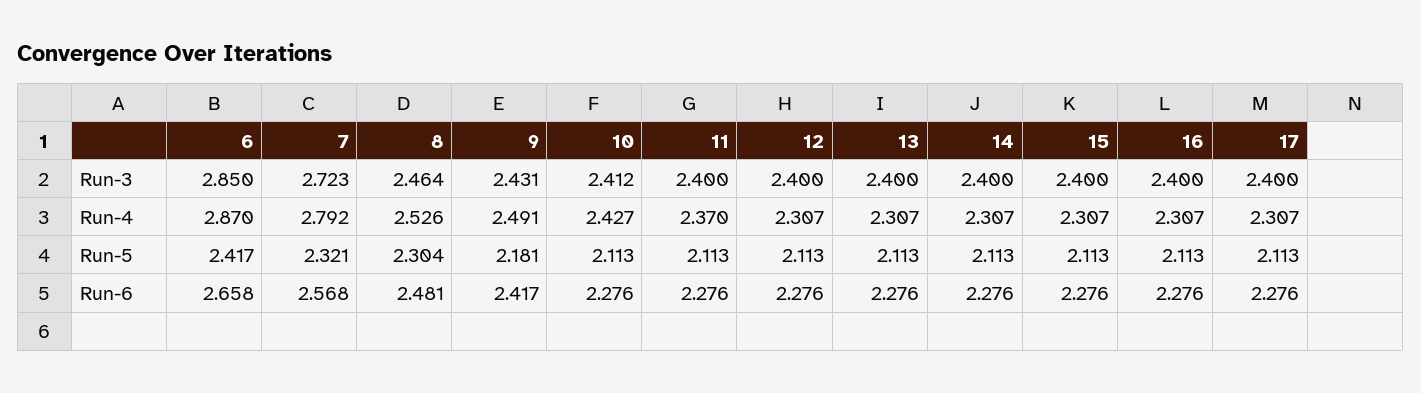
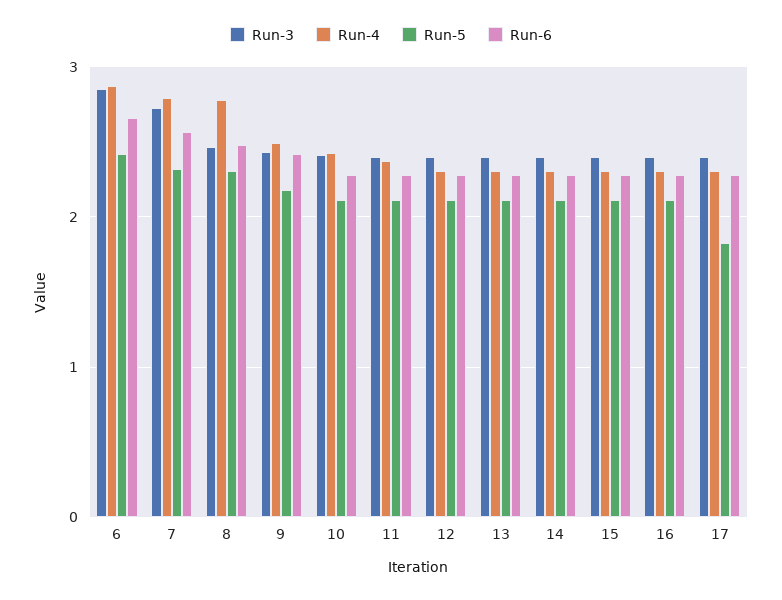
Run-4, 8: 2.526 -> 2.8
Run-5, 17: 2.113 -> 1.8

